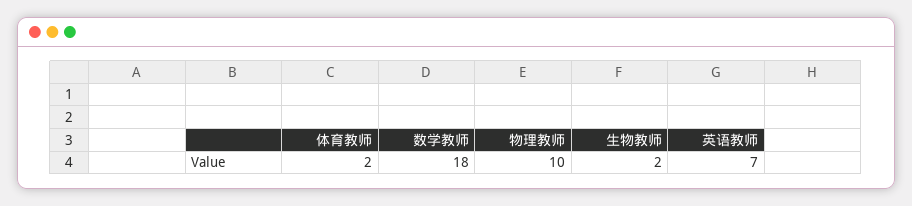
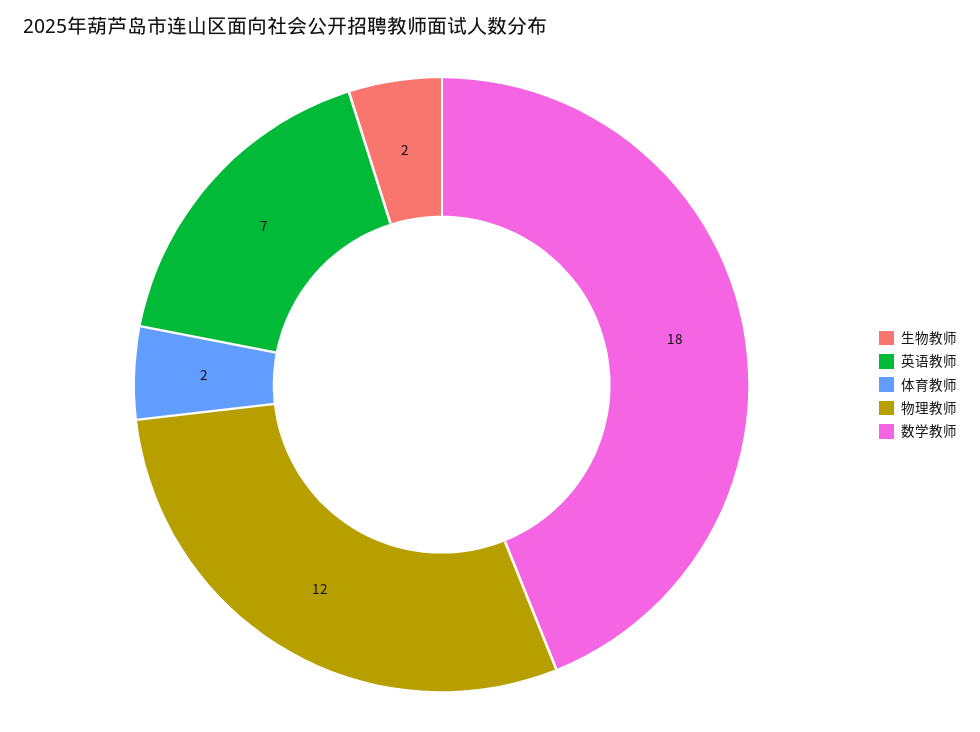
物理教师: 10 -> 12

